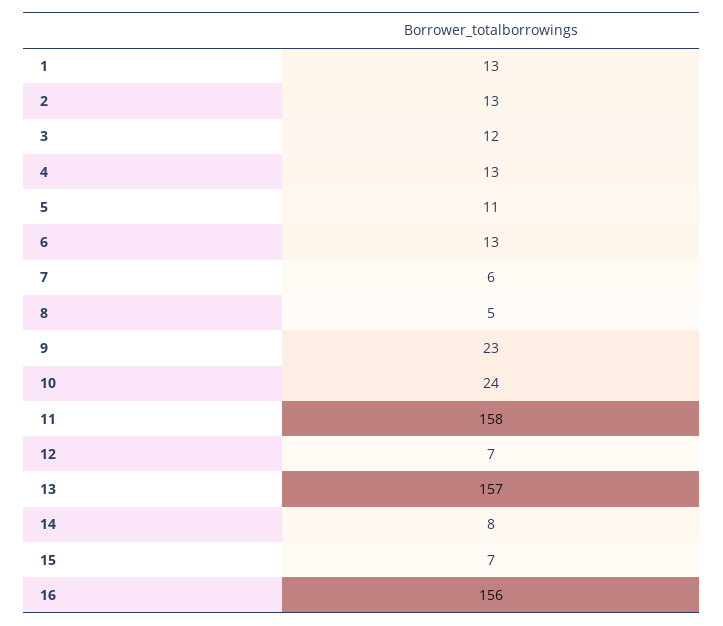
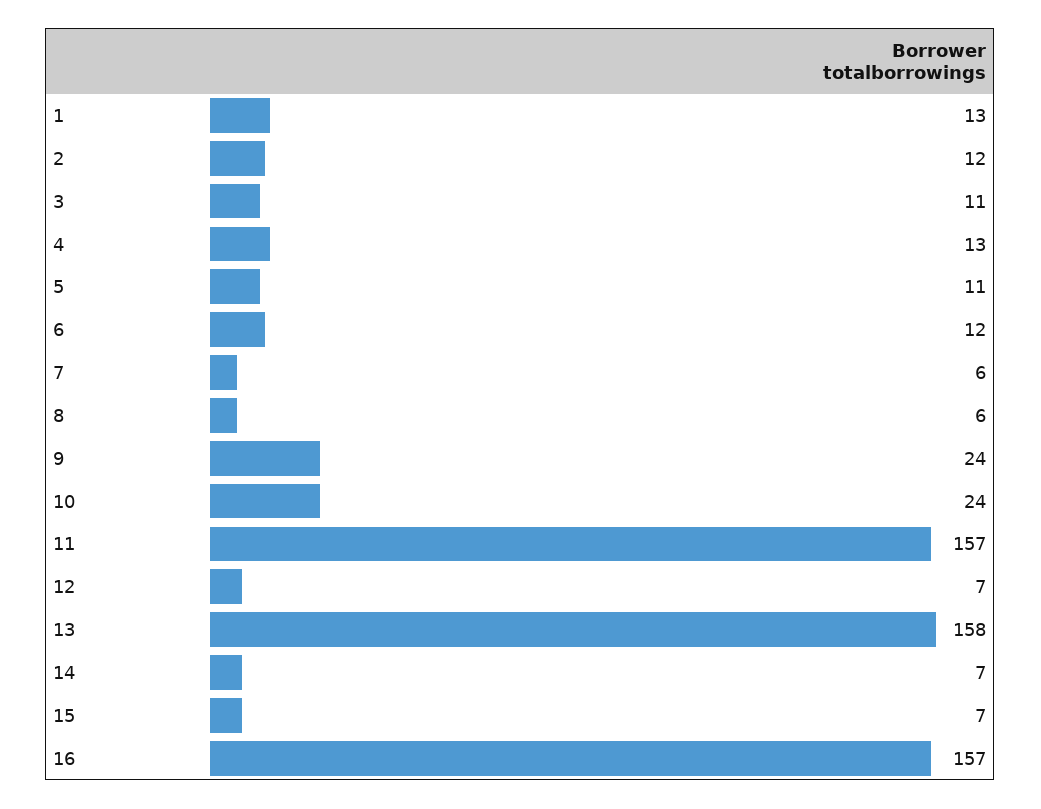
2: 13 -> 12
3: 12 -> 11
6: 13 -> 12
8: 5 -> 6
9: 23 -> 24
11: 158 -> 157
13: 157 -> 158
14: 8 -> 7
16: 156 -> 157

